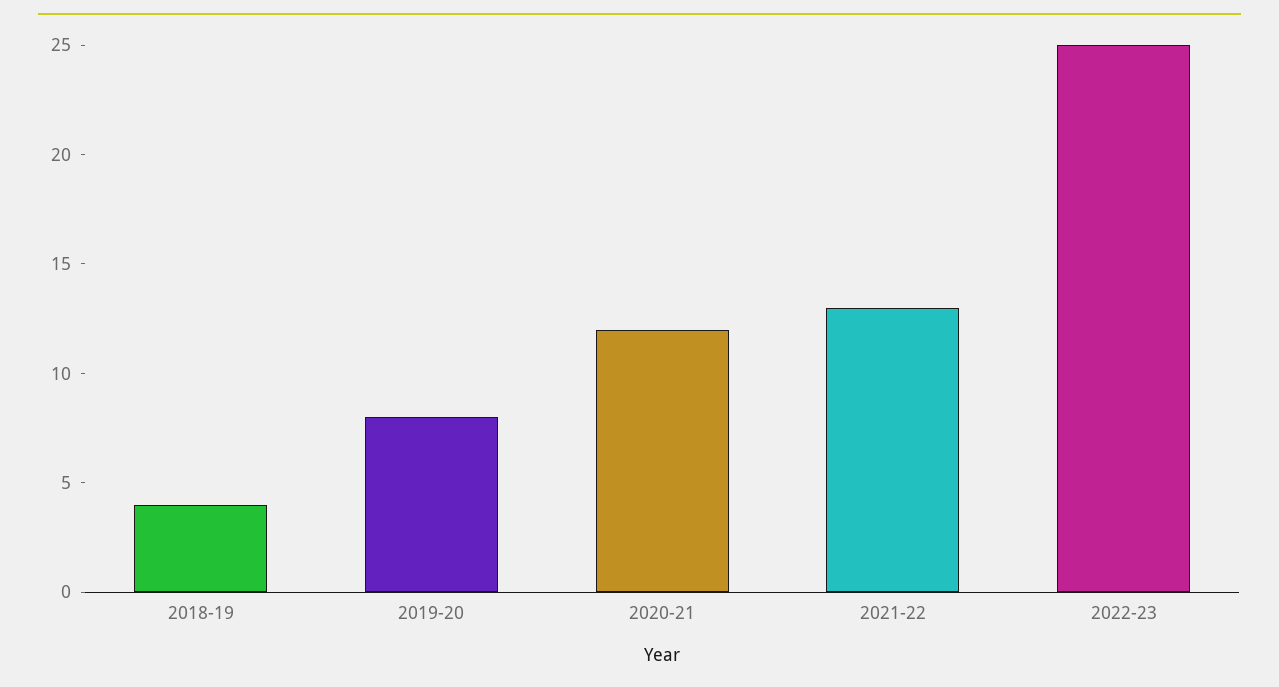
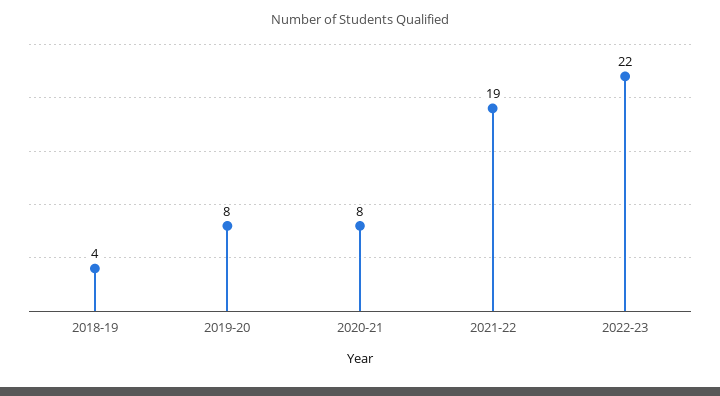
2020-21: 12 -> 8
2021-22: 13 -> 19
2022-23: 25 -> 22

